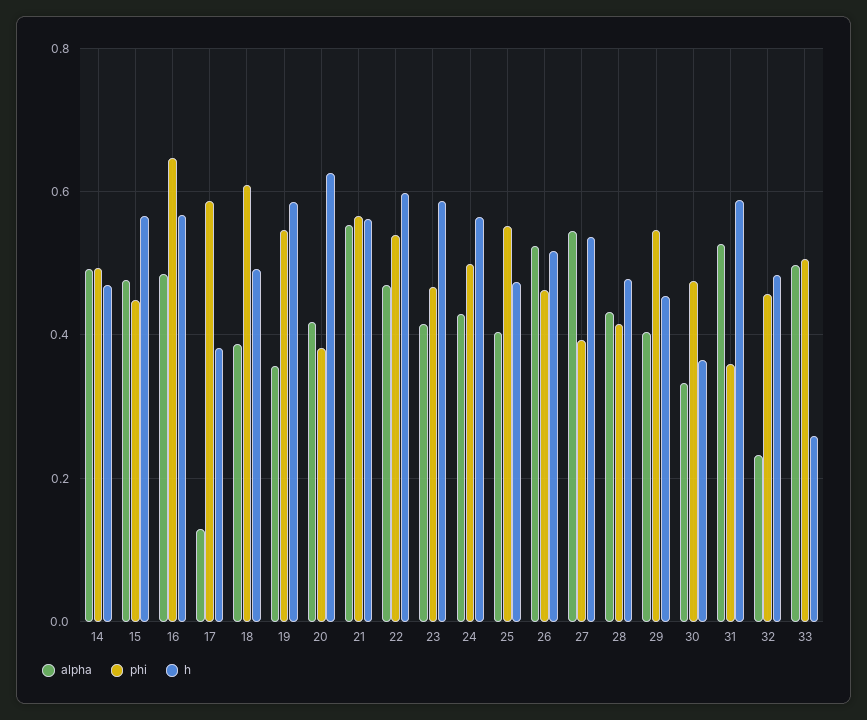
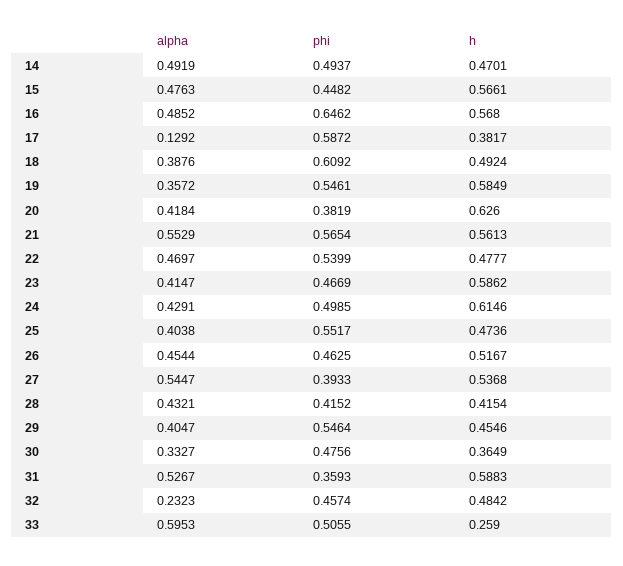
h, 22: 0.6 -> 0.4777
h, 24: 0.56 -> 0.6146
alpha, 26: 0.52 -> 0.4544
h, 28: 0.48 -> 0.4154
alpha, 33: 0.5 -> 0.5953

